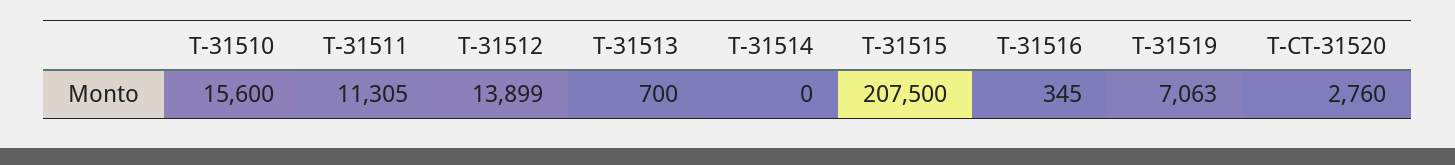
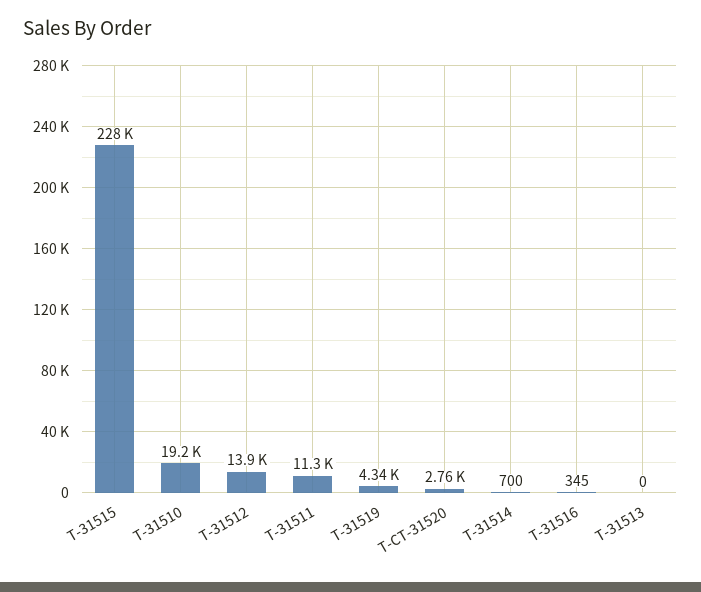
T-31510: 15600 -> 19200
T-31513: 700 -> 0
T-31514: 0 -> 700
T-31515: 207500 -> 228000
T-31519: 7063 -> 4340

